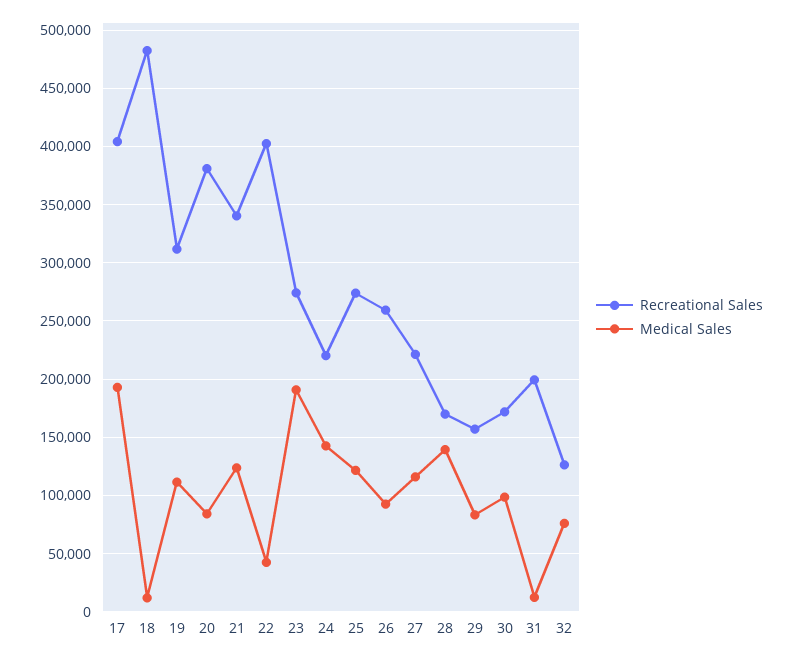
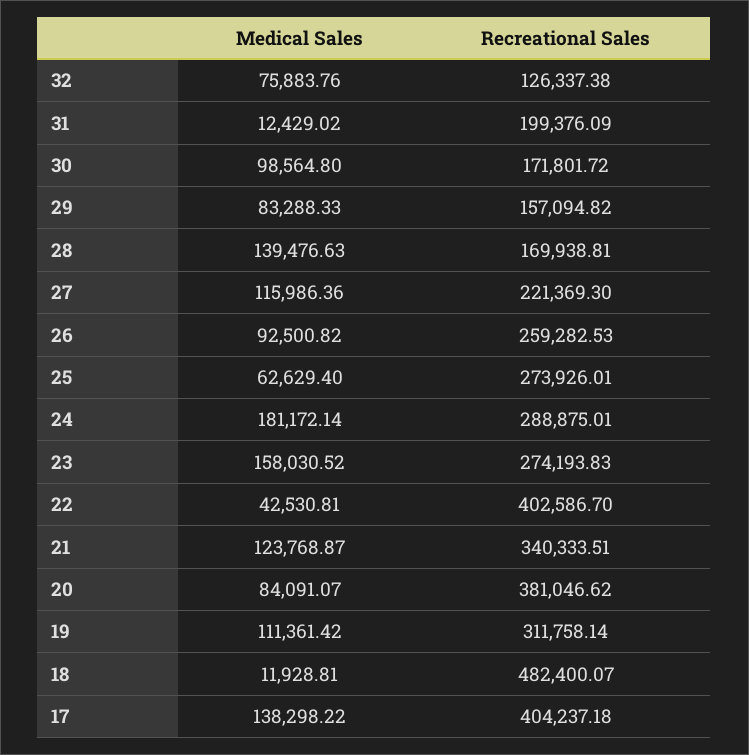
Medical Sales, 17: 190000 -> 138298.22
Medical Sales, 23: 190000 -> 158030.52
Recreational Sales, 24: 220000 -> 288875.01
Medical Sales, 24: 140000 -> 181172.14
Medical Sales, 25: 120000 -> 62629.4

